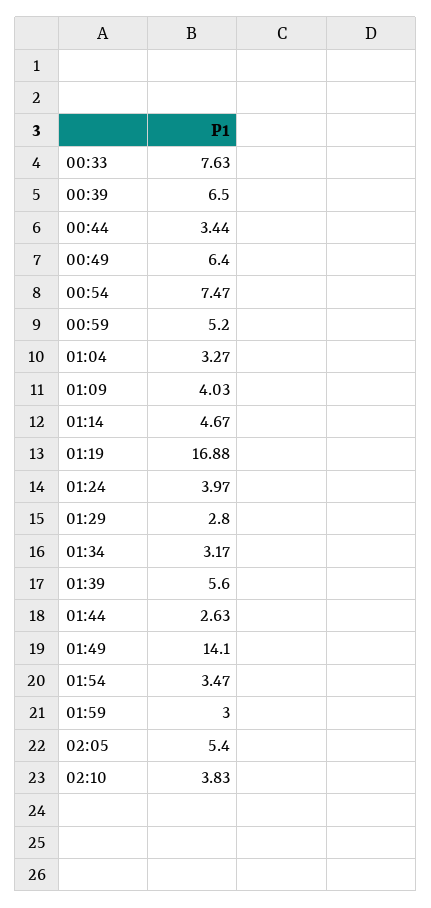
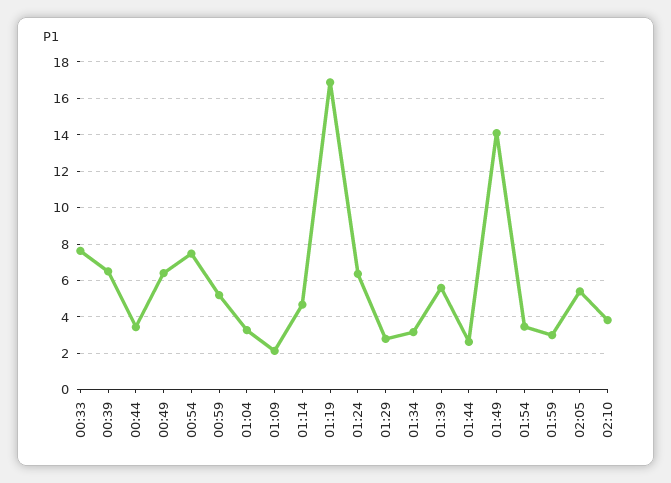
01:09: 4.03 -> 2
01:24: 3.97 -> 6.5

